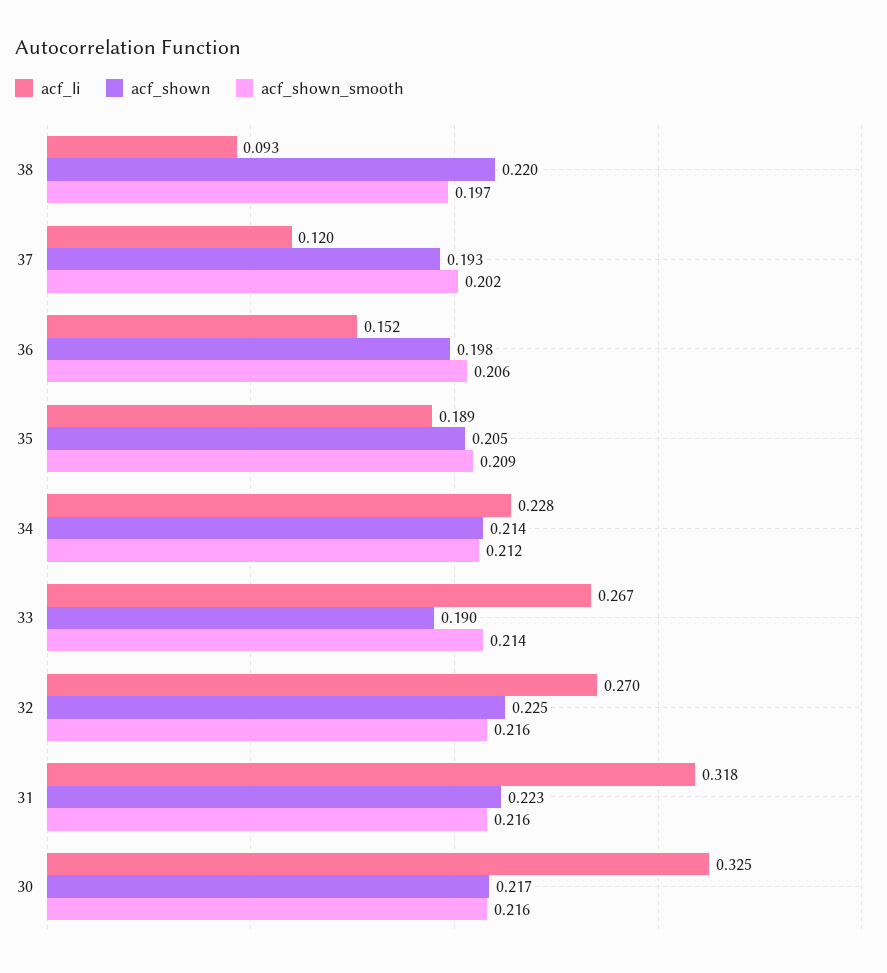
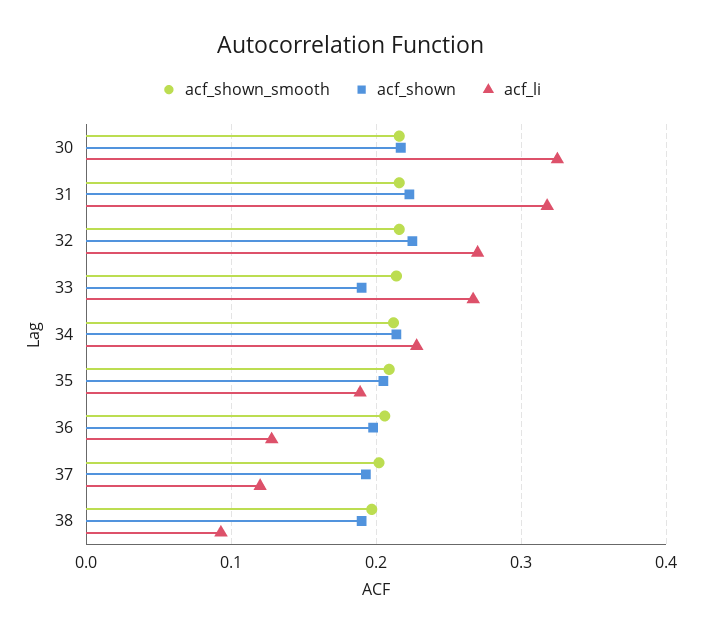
acf_shown, 38: 0.22 -> 0.19
acf_li, 36: 0.152 -> 0.13

